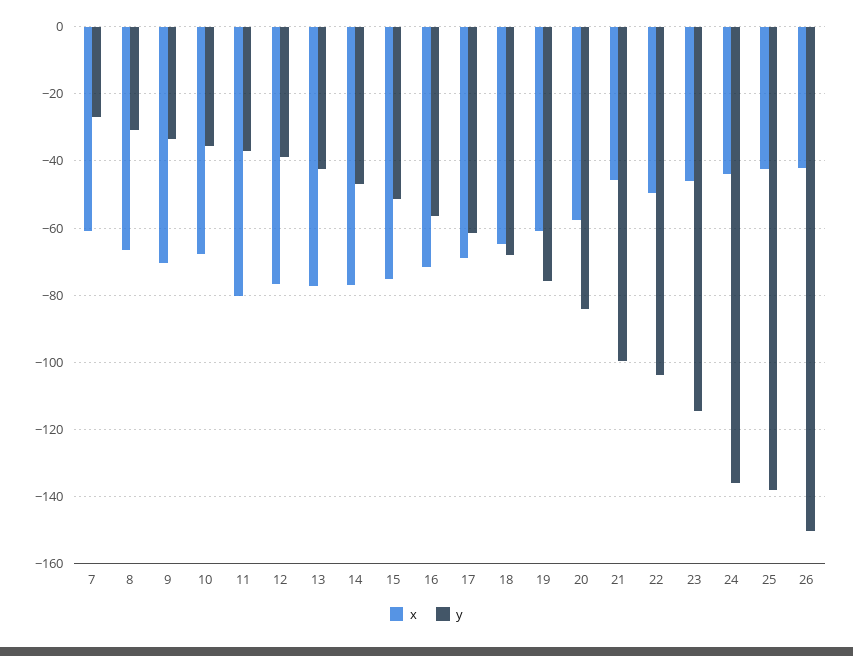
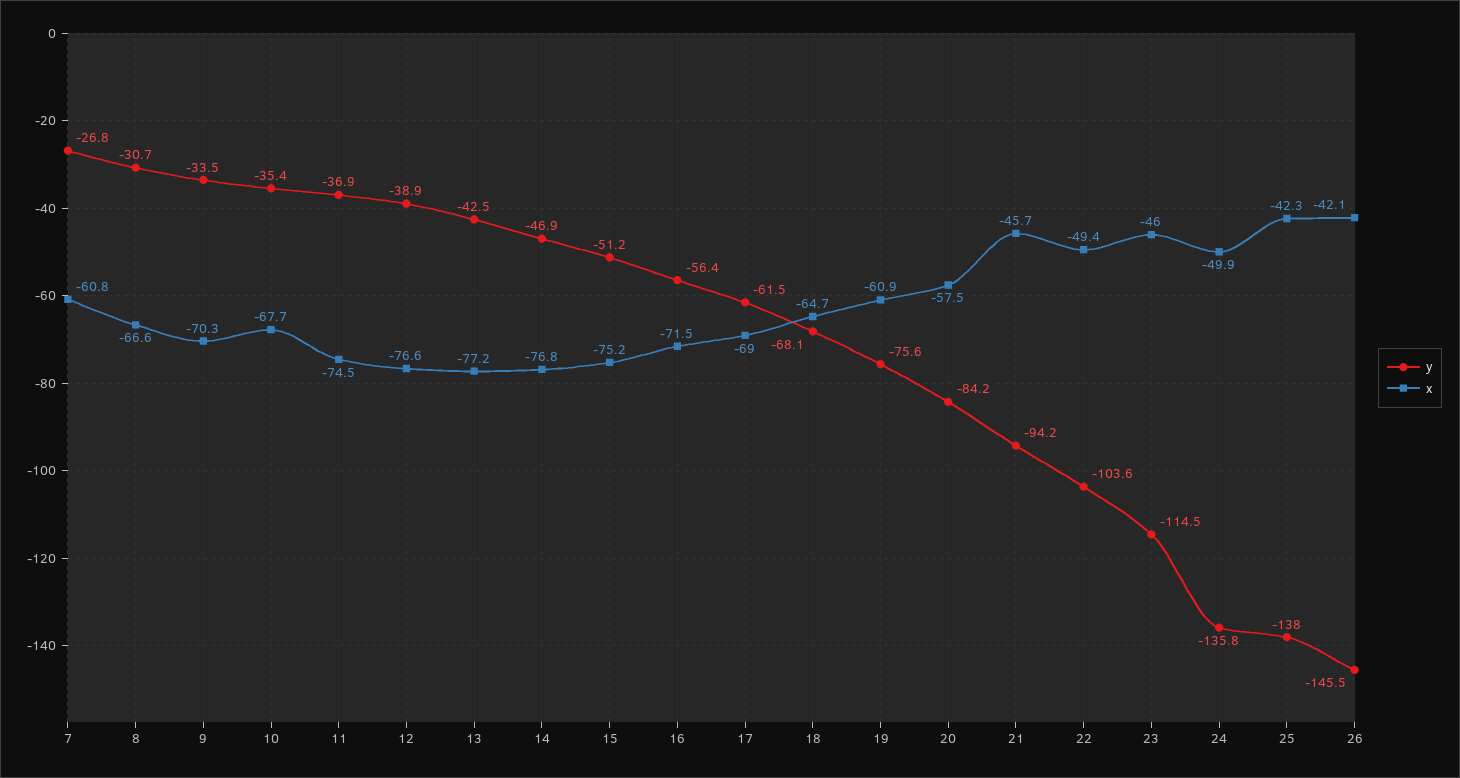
x, 11: -80 -> -74.5
y, 21: -100 -> -94.2
x, 24: -44 -> -49.9
y, 26: -150 -> -145.5

